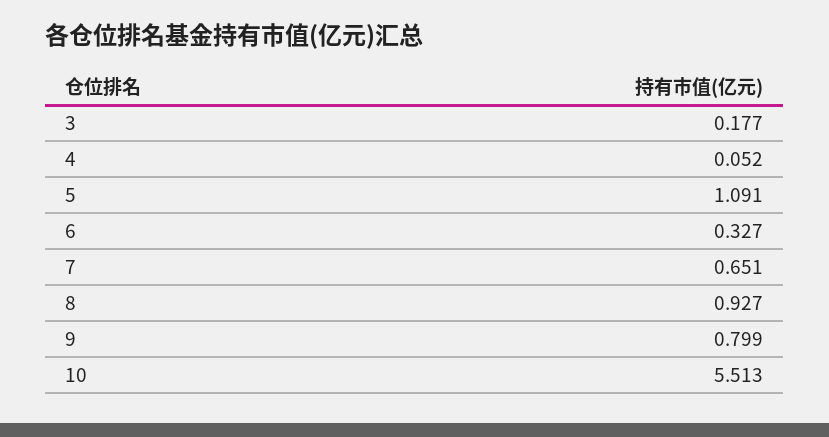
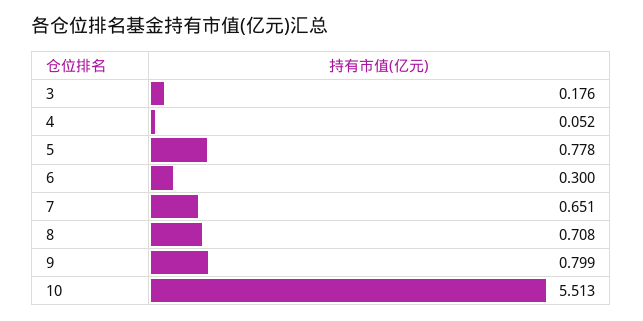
3: 0.177 -> 0.176
5: 1.091 -> 0.778
6: 0.327 -> 0.3
8: 0.927 -> 0.708

